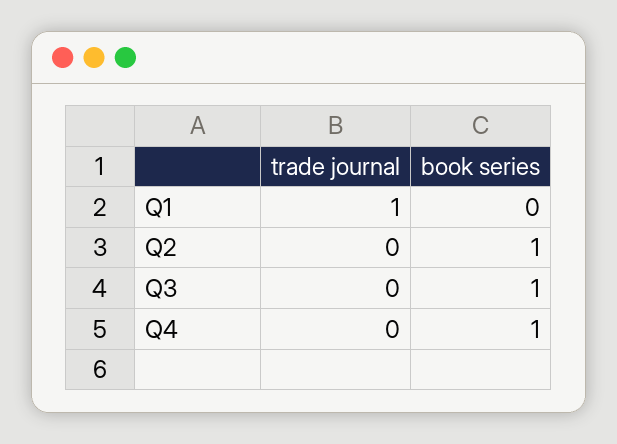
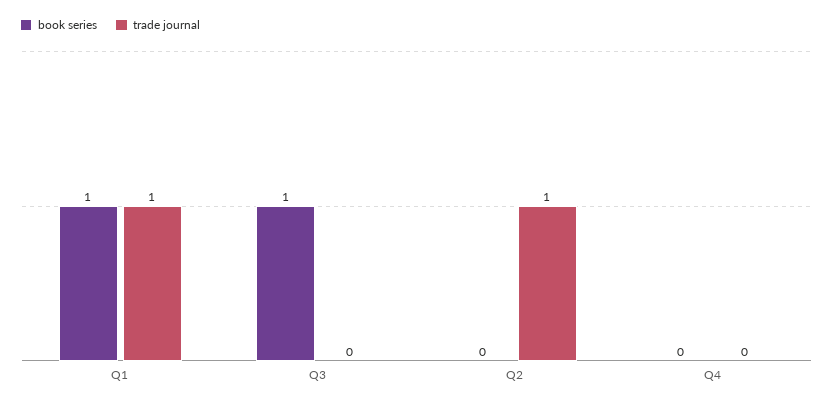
book series, Q1: 0 -> 1
trade journal, Q2: 0 -> 1
book series, Q2: 1 -> 0
book series, Q4: 1 -> 0

